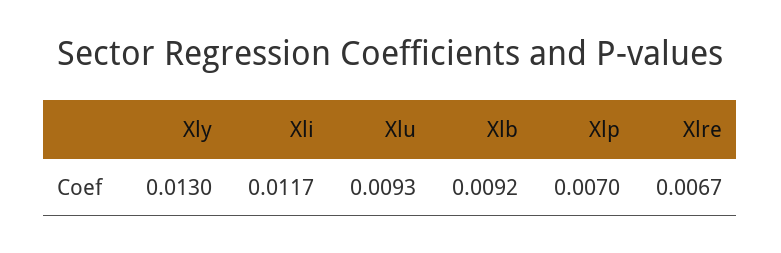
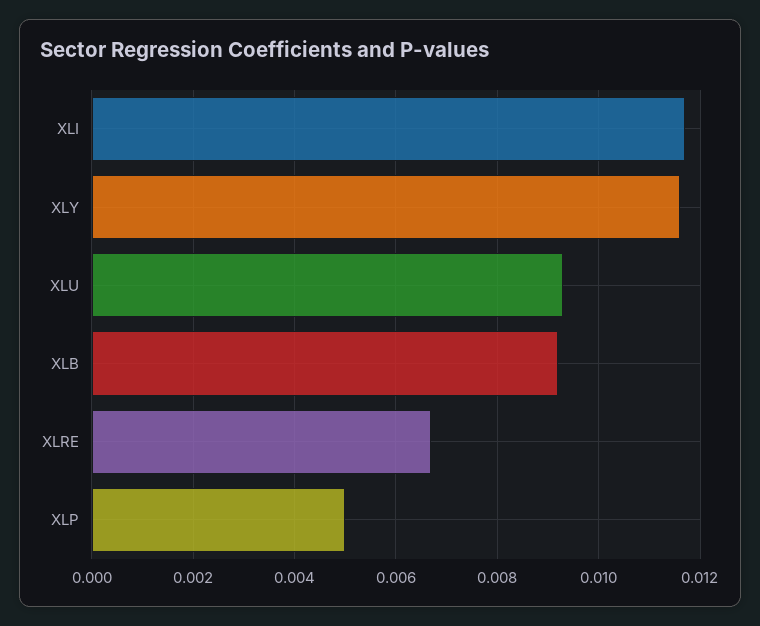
Xly: 0.013 -> 0.0115
Xlp: 0.007 -> 0.005

